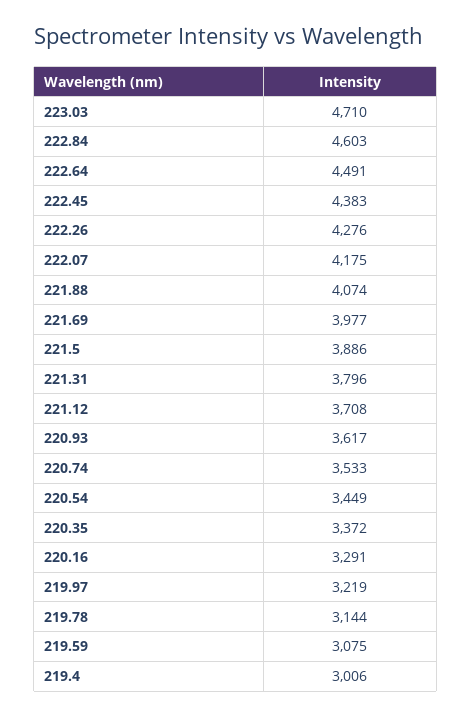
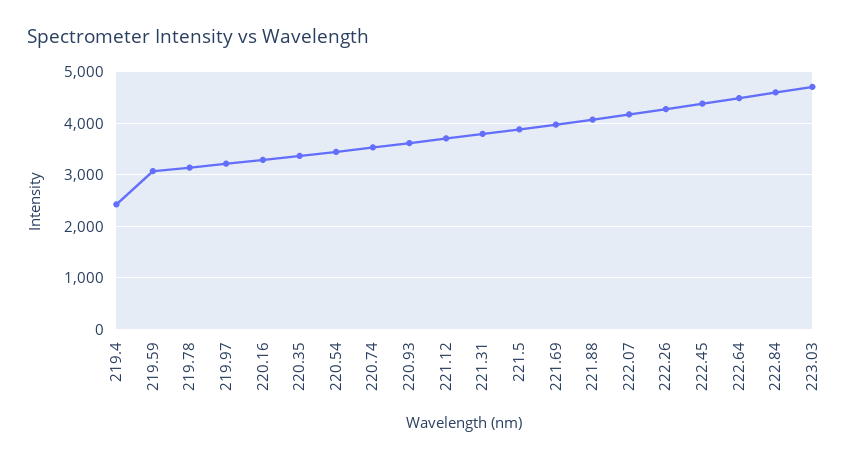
219.4: 3006 -> 2400

